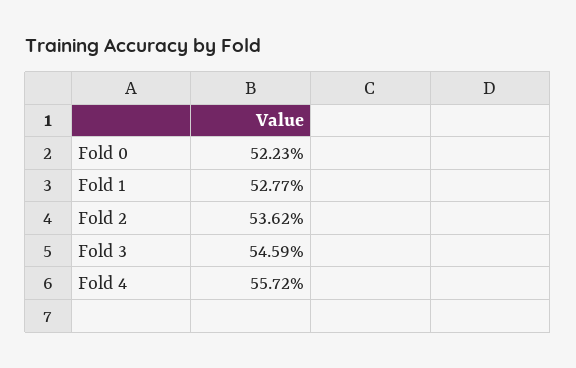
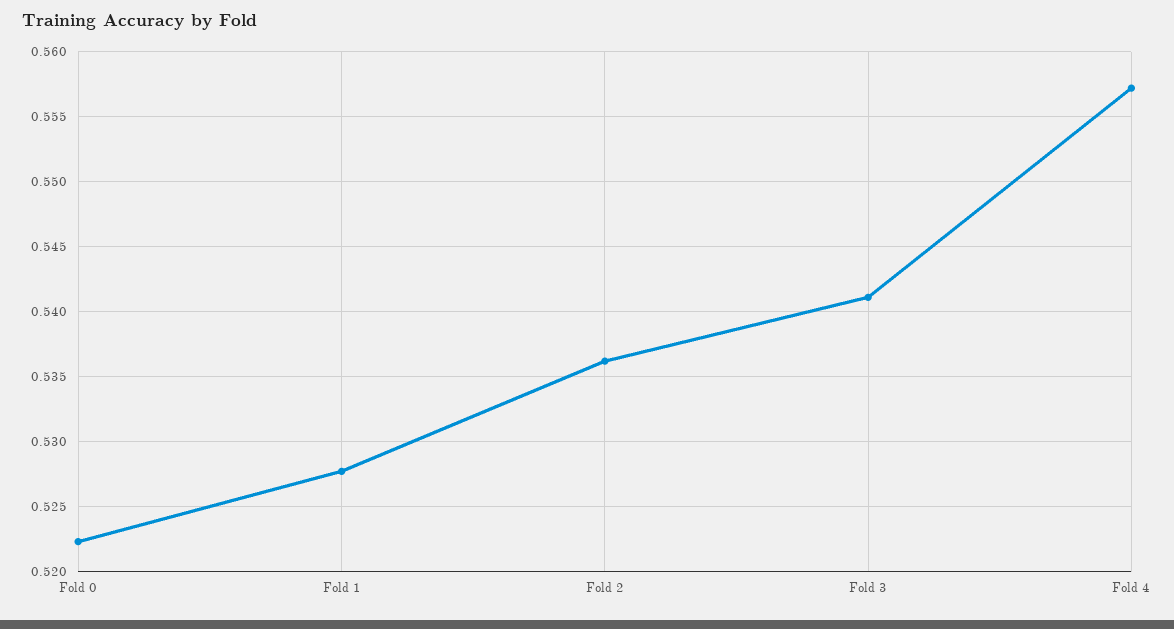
Fold 3: 0.5459 -> 0.541

